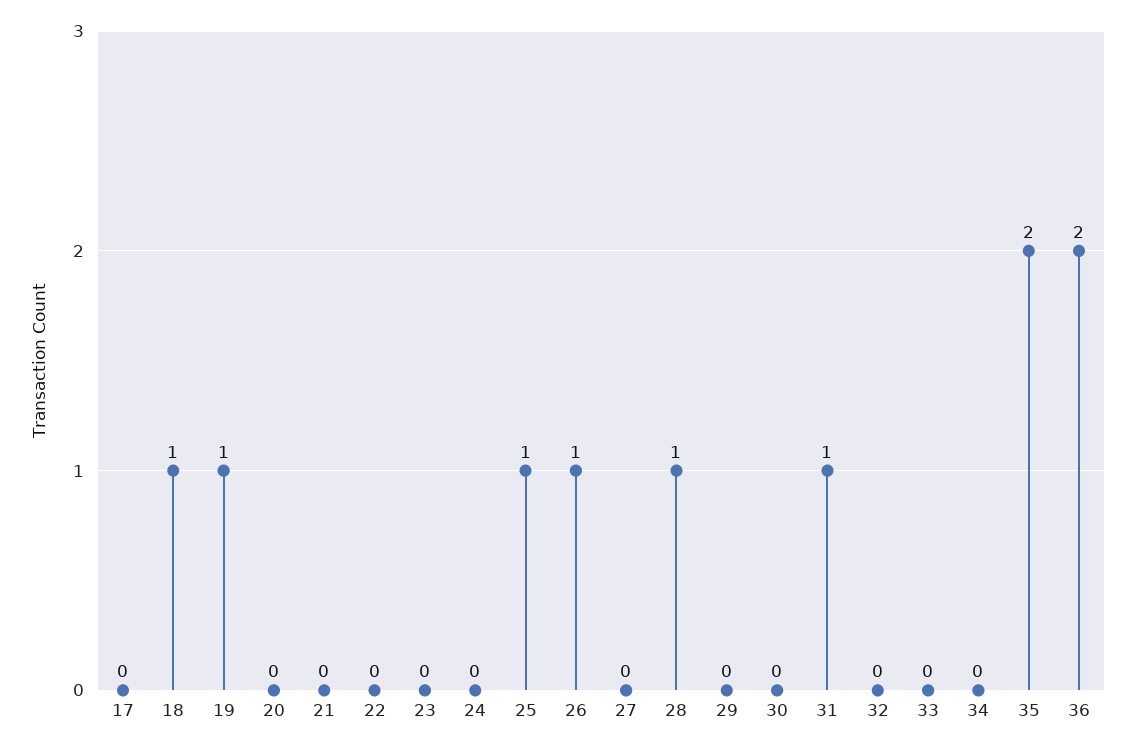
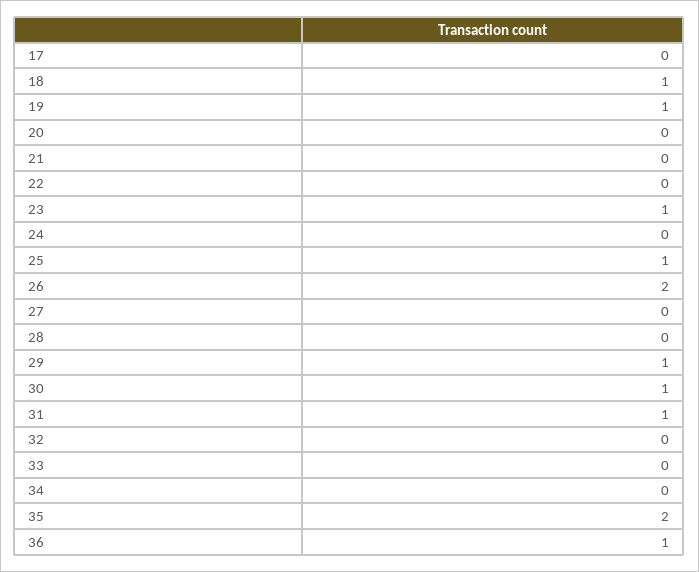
23: 0 -> 1
26: 1 -> 2
28: 1 -> 0
29: 0 -> 1
30: 0 -> 1
36: 2 -> 1

